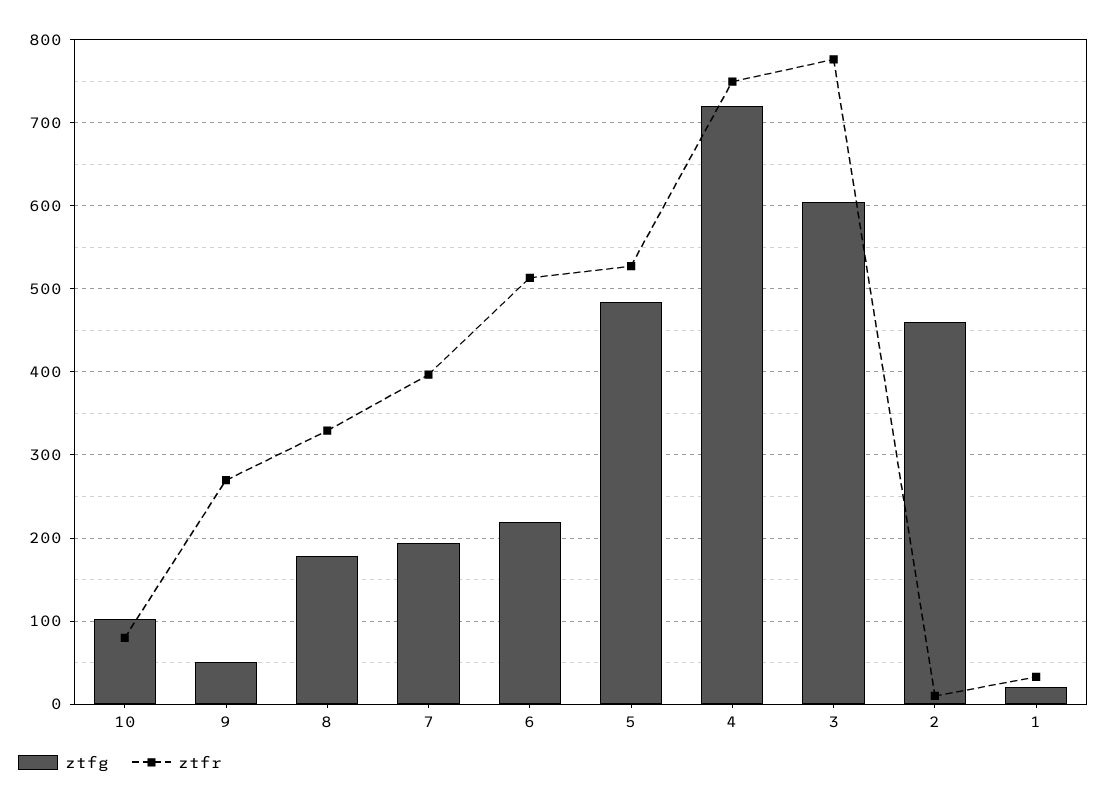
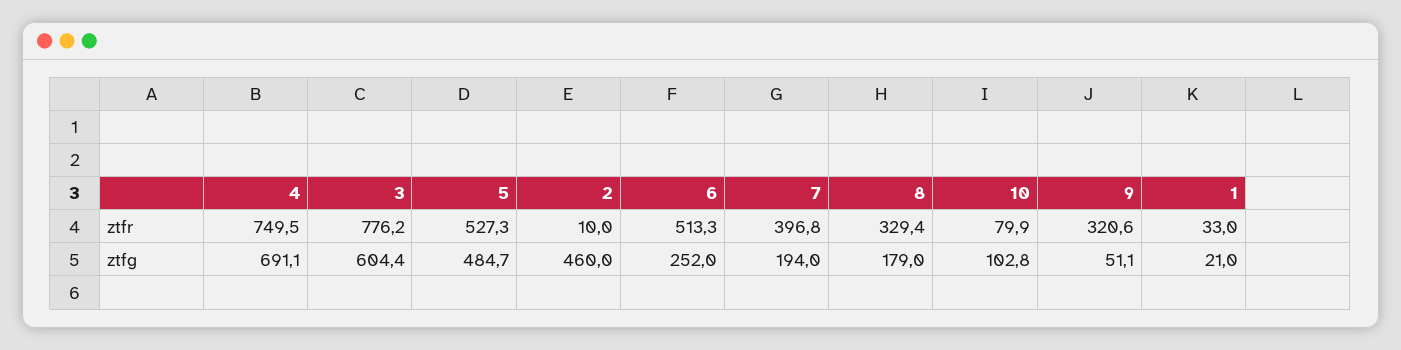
ztfr, 9: 270 -> 320.6
ztfg, 6: 220 -> 252
ztfg, 4: 720 -> 691.1

